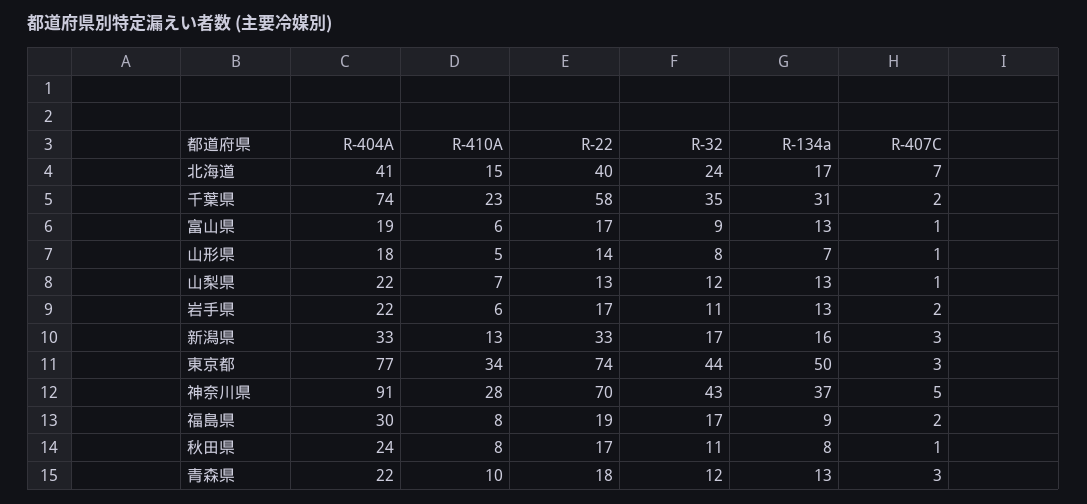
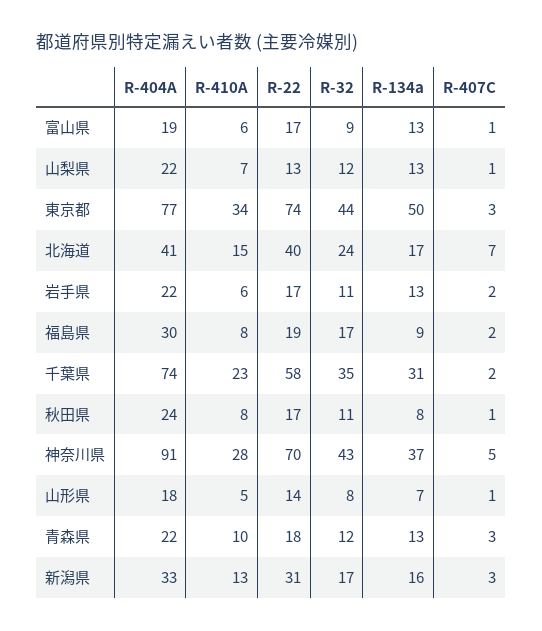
R-22, 新潟県: 33 -> 31

